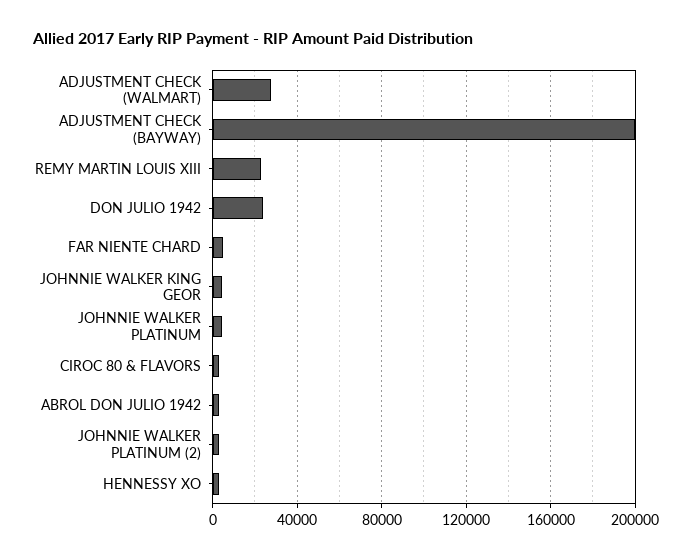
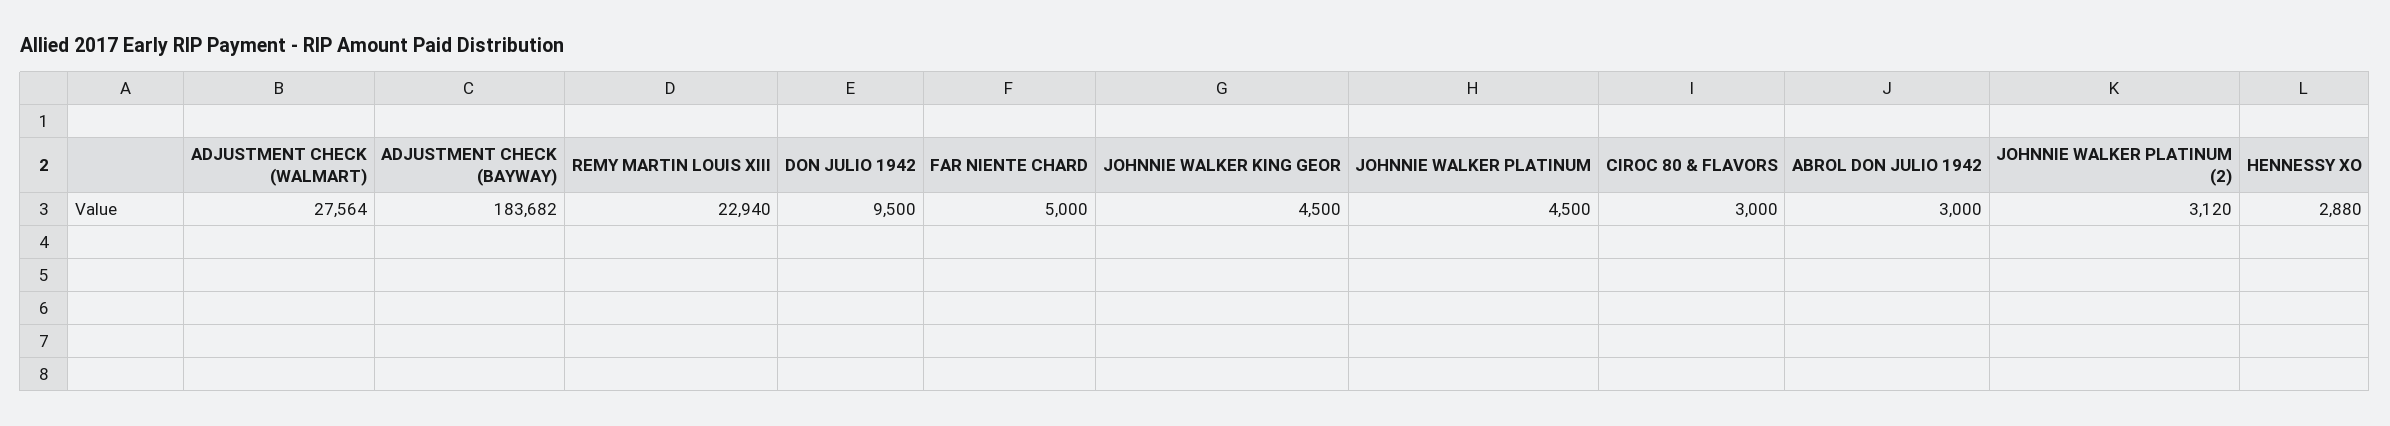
ADJUSTMENT CHECK (BAYWAY): 200000 -> 183682
DON JULIO 1942: 25000 -> 9500

